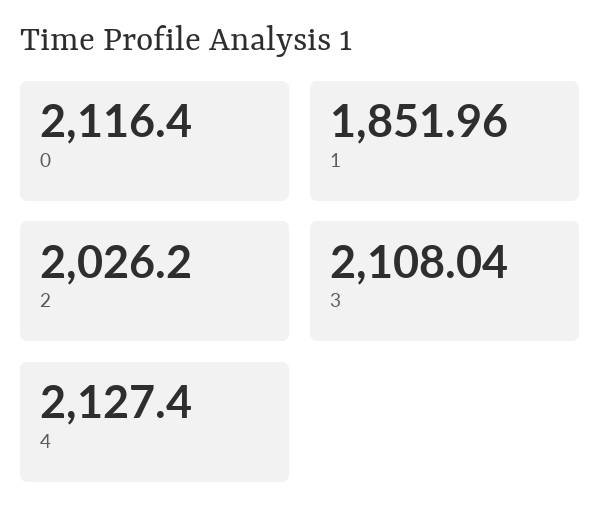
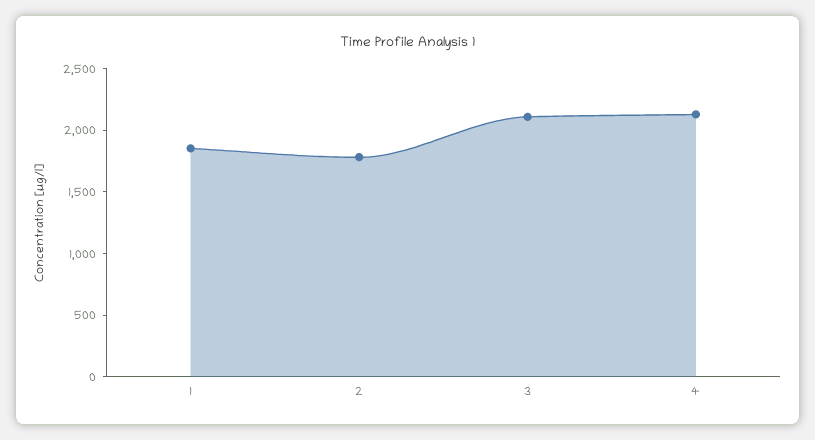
0: 2116.4 -> none
2: 2026.2 -> 1800

